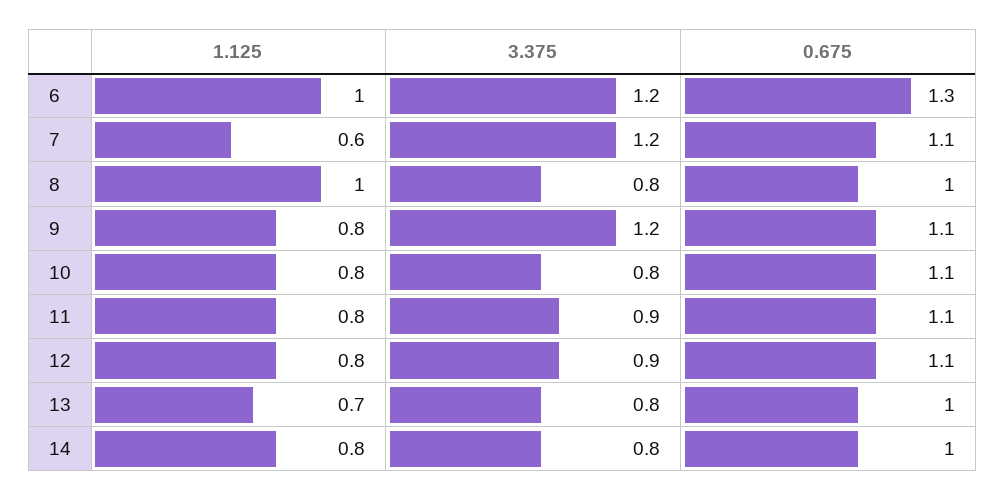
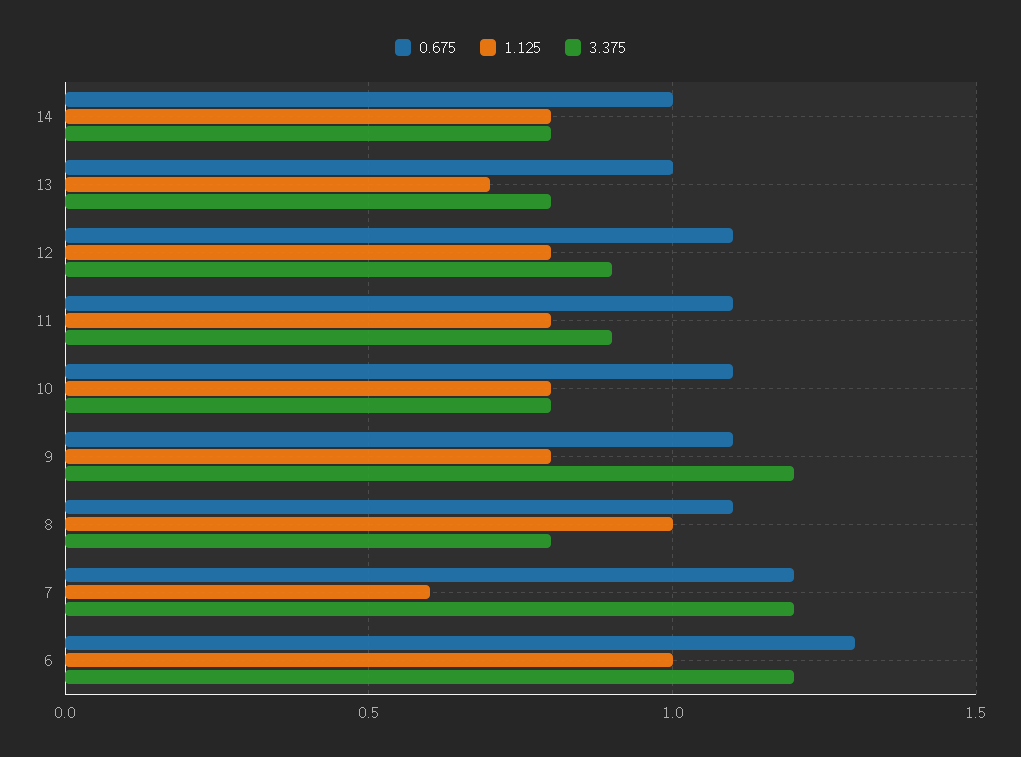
0.675, 7: 1.1 -> 1.2
0.675, 8: 1 -> 1.1

